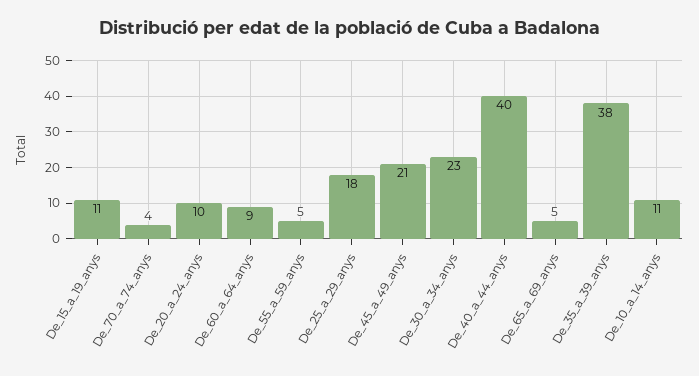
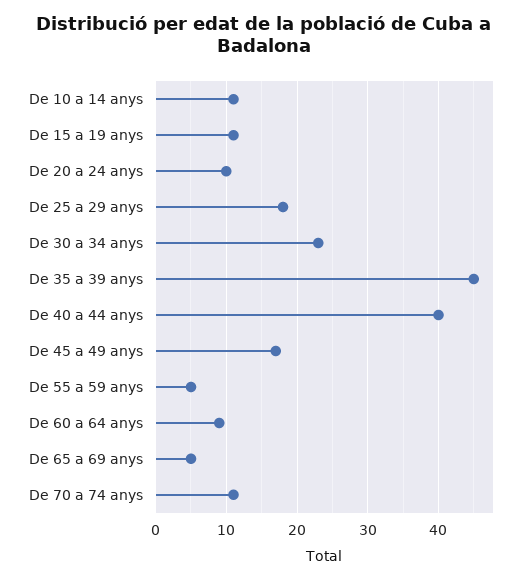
De_70_a_74_anys: 4 -> 11
De_45_a_49_anys: 21 -> 17
De_35_a_39_anys: 38 -> 45

